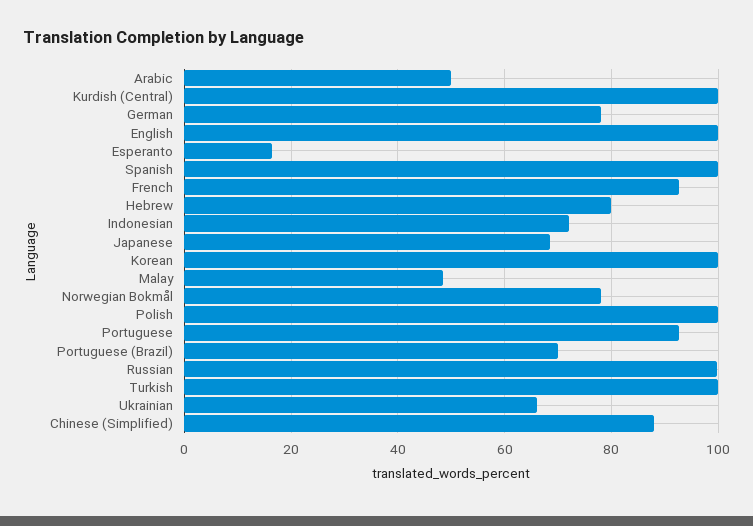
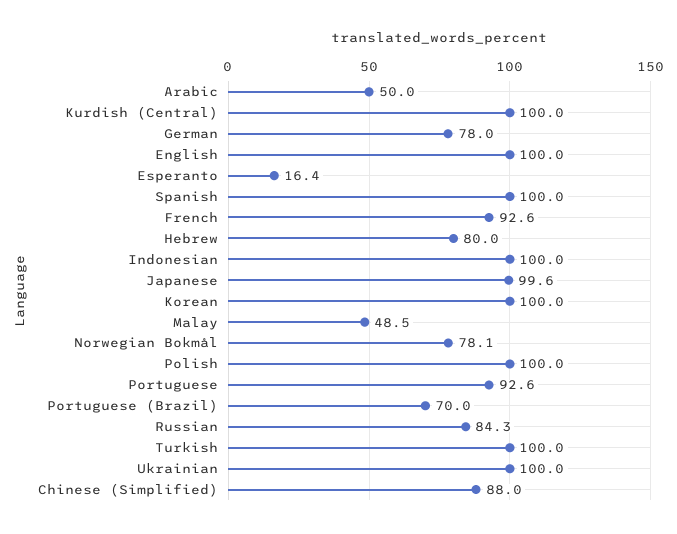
Indonesian: 72 -> 100
Japanese: 68 -> 99.6
Russian: 100 -> 84.3
Ukrainian: 66 -> 100

